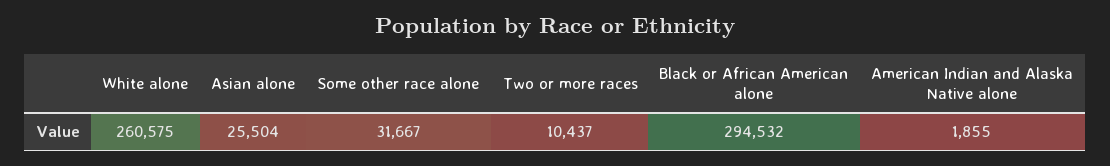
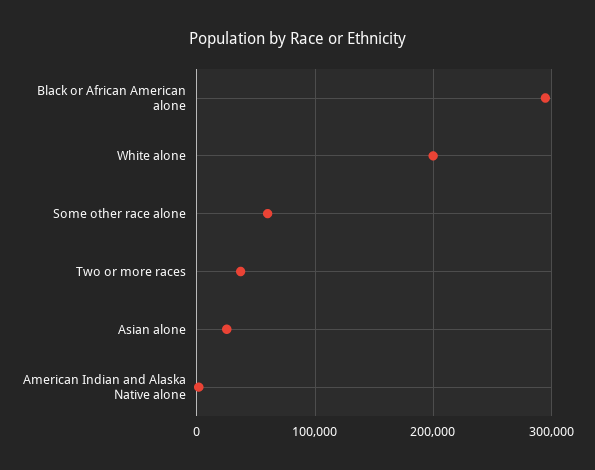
White alone: 260575 -> 200000
Some other race alone: 31667 -> 60000
Two or more races: 10437 -> 40000

